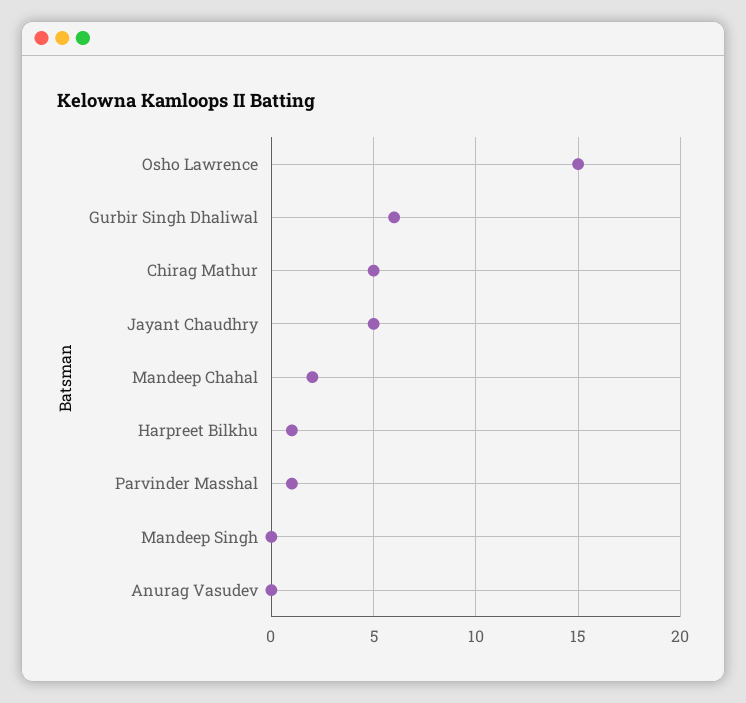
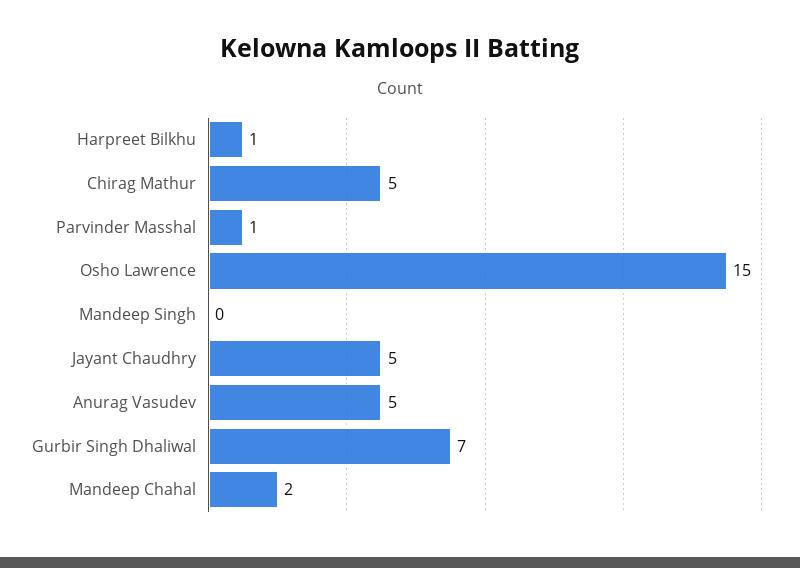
Gurbir Singh Dhaliwal: 6 -> 7
Anurag Vasudev: 0 -> 5

